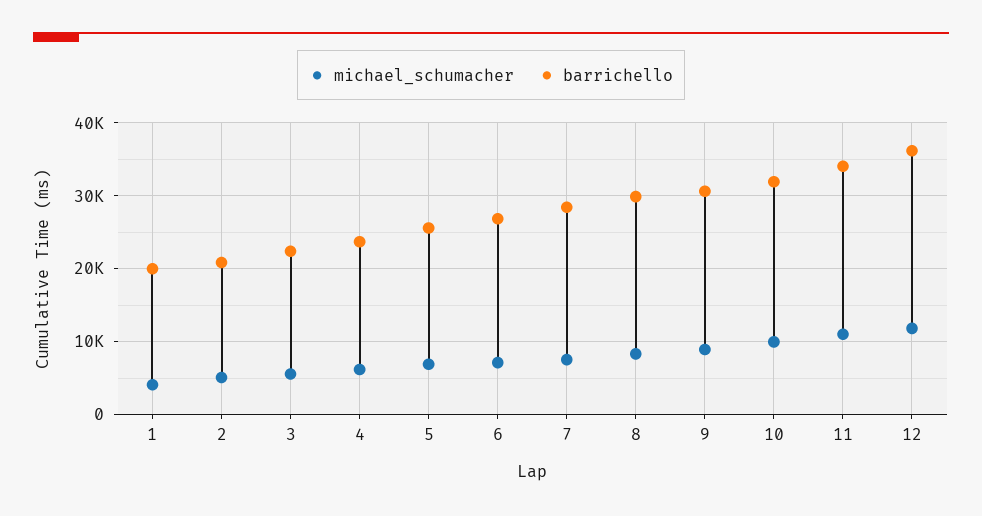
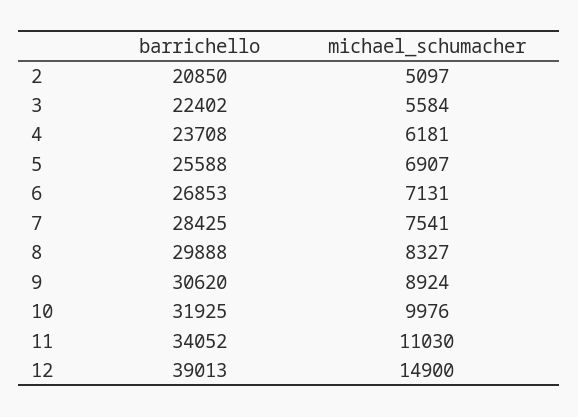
michael_schumacher, 1: 4000 -> none
barrichello, 1: 20000 -> none
michael_schumacher, 12: 12000 -> 14900
barrichello, 12: 36000 -> 39013

